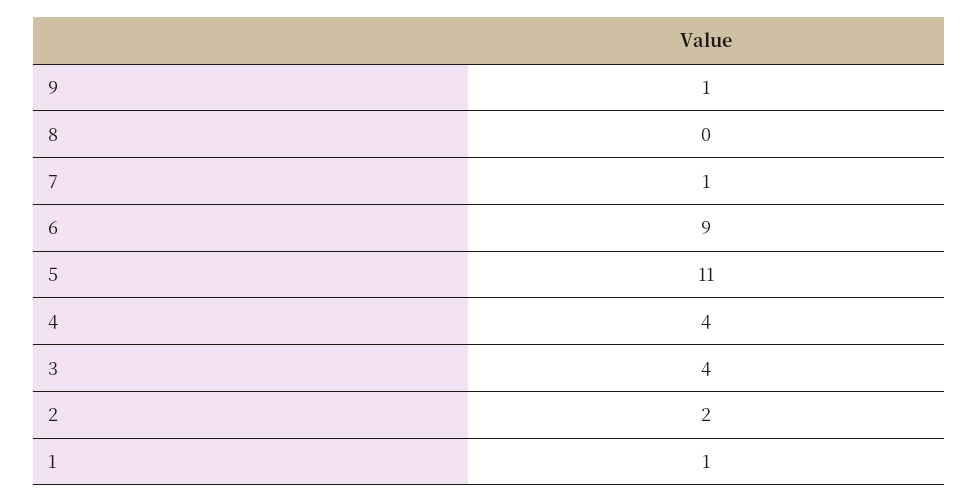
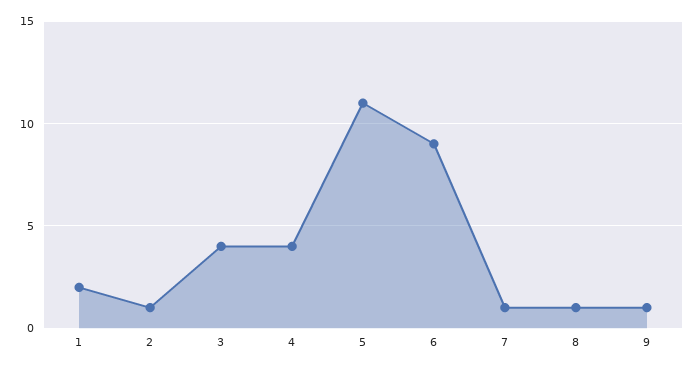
8: 0 -> 1
2: 2 -> 1
1: 1 -> 2

